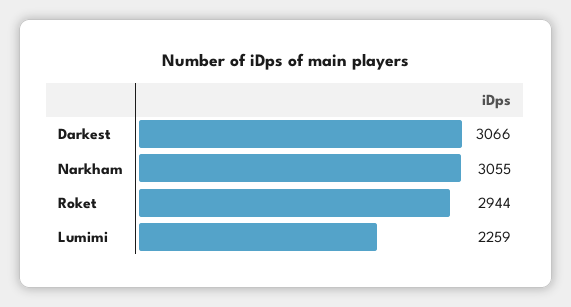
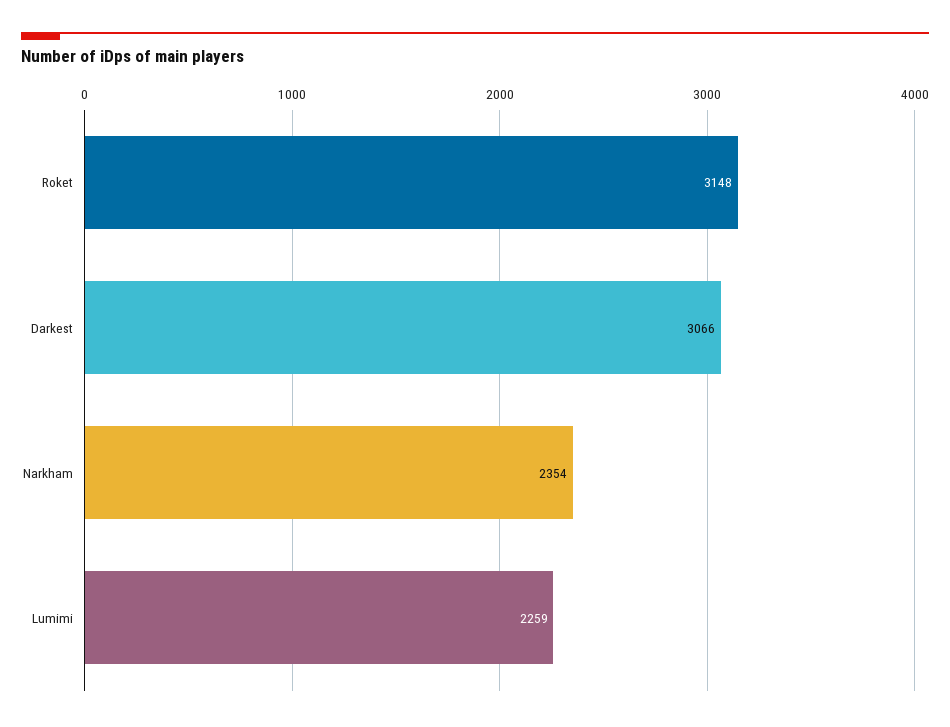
Narkham: 3055 -> 2354
Roket: 2944 -> 3148

